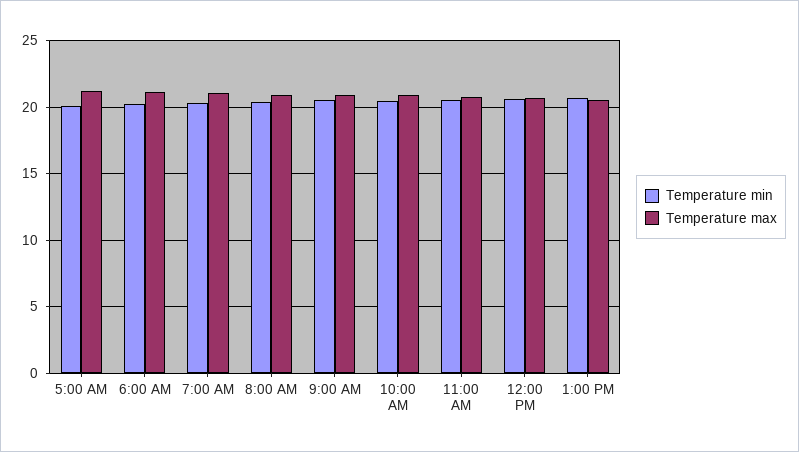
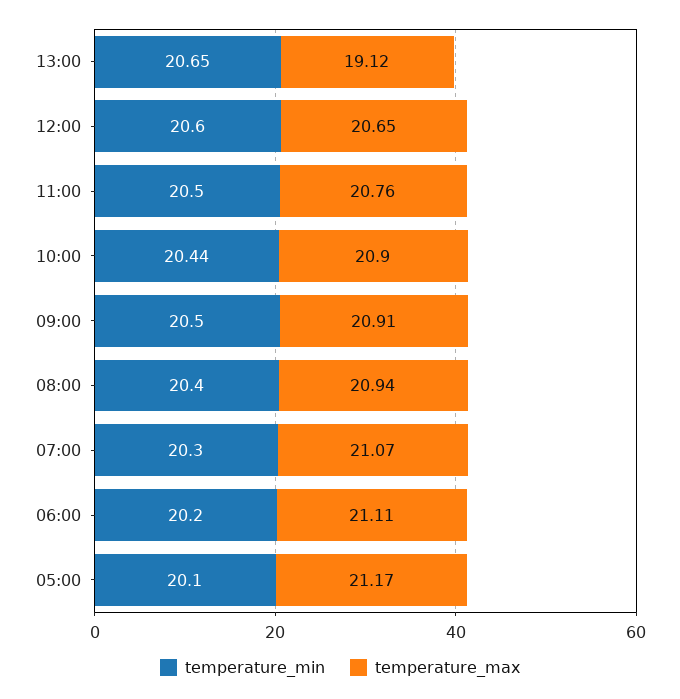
Temperature max, 1:00 PM: 20.5 -> 19.12

